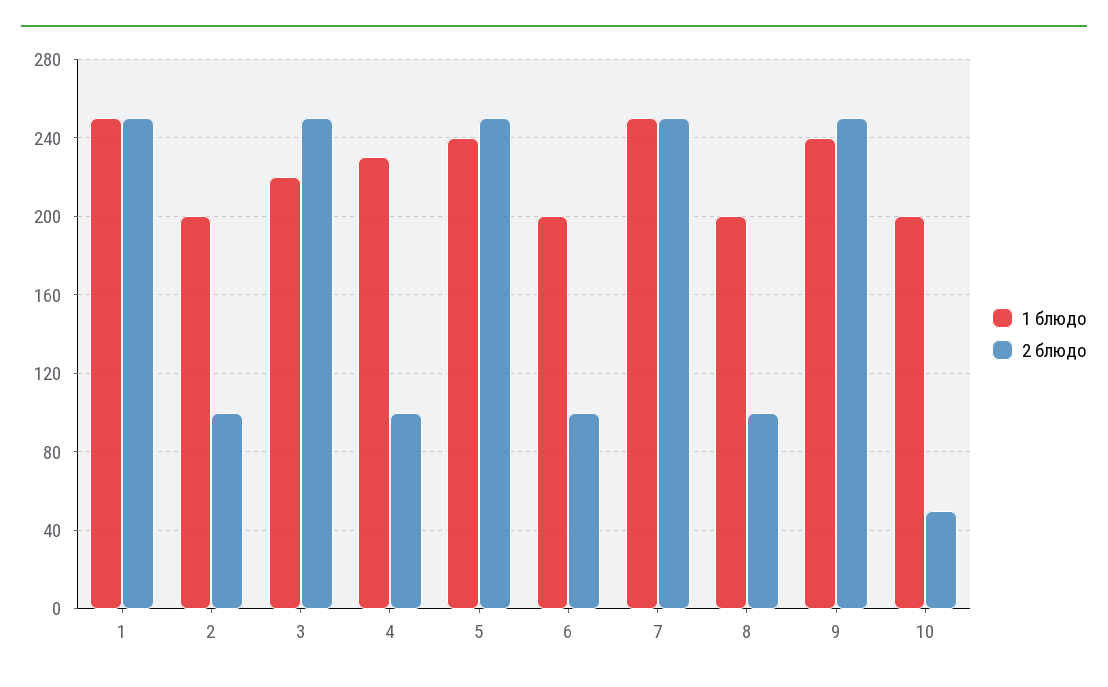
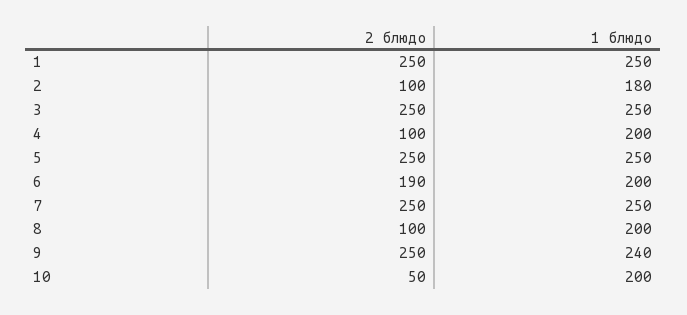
1 блюдо, 2: 200 -> 180
1 блюдо, 3: 220 -> 250
1 блюдо, 4: 230 -> 200
1 блюдо, 5: 240 -> 250
2 блюдо, 6: 100 -> 190

